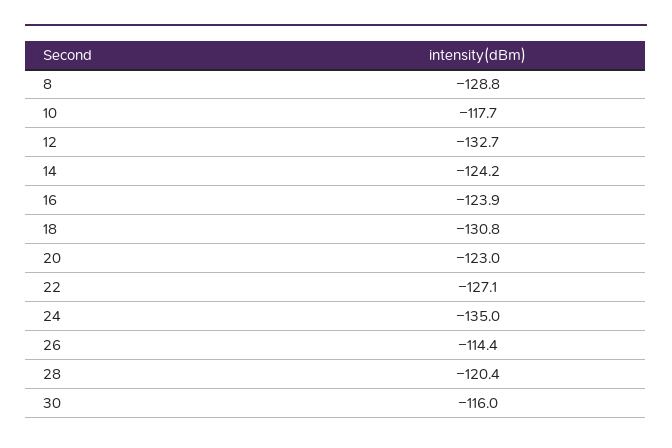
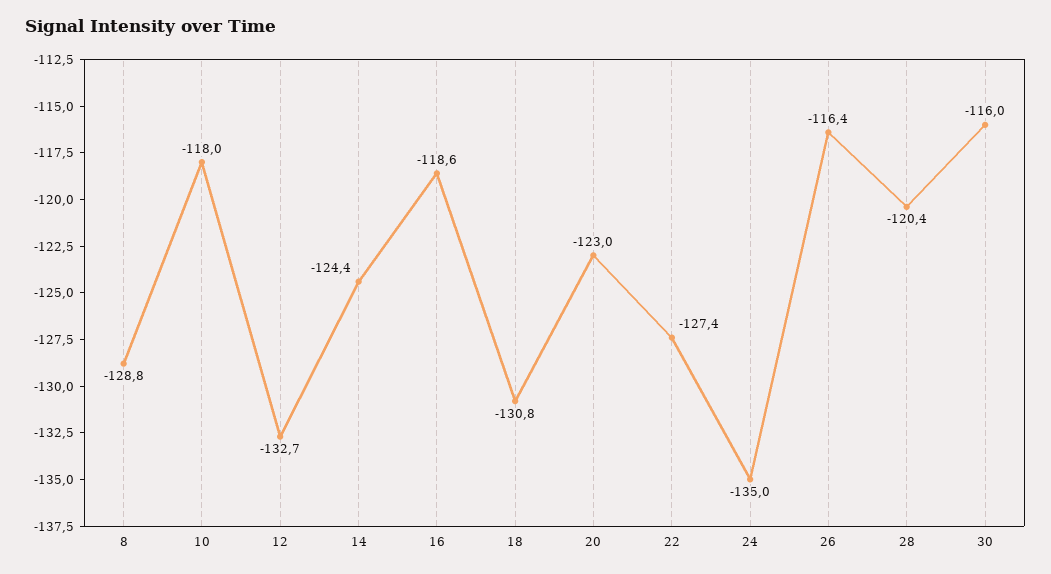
10: -117.7 -> -118
14: -124.2 -> -124.4
16: -123.9 -> -118.6
22: -127.1 -> -127.4
26: -114.4 -> -116.4

